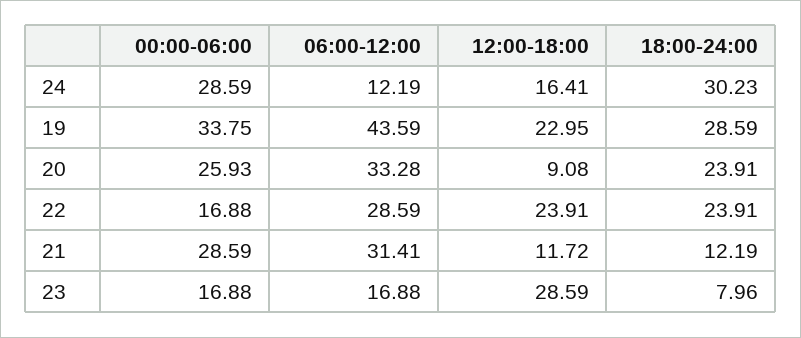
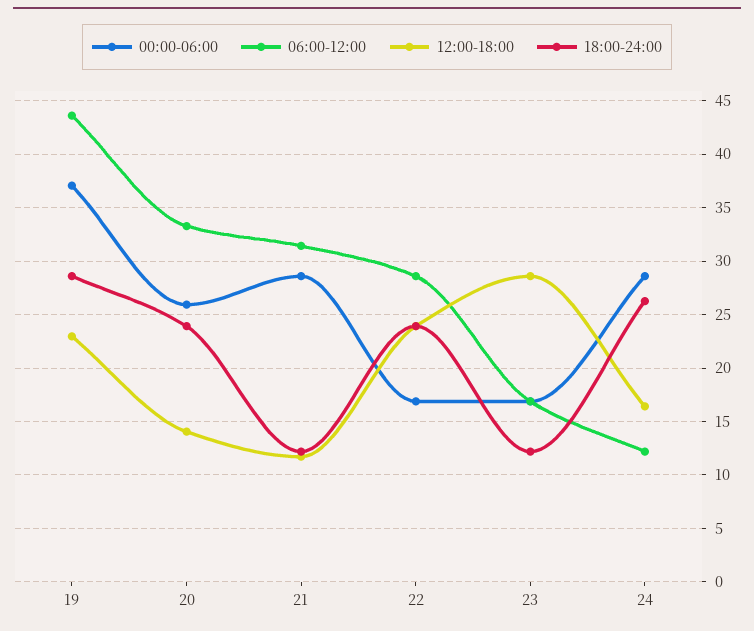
18:00-24:00, 24: 30.23 -> 26
00:00-06:00, 19: 33.75 -> 37
12:00-18:00, 20: 9.08 -> 14
18:00-24:00, 23: 7.96 -> 12

